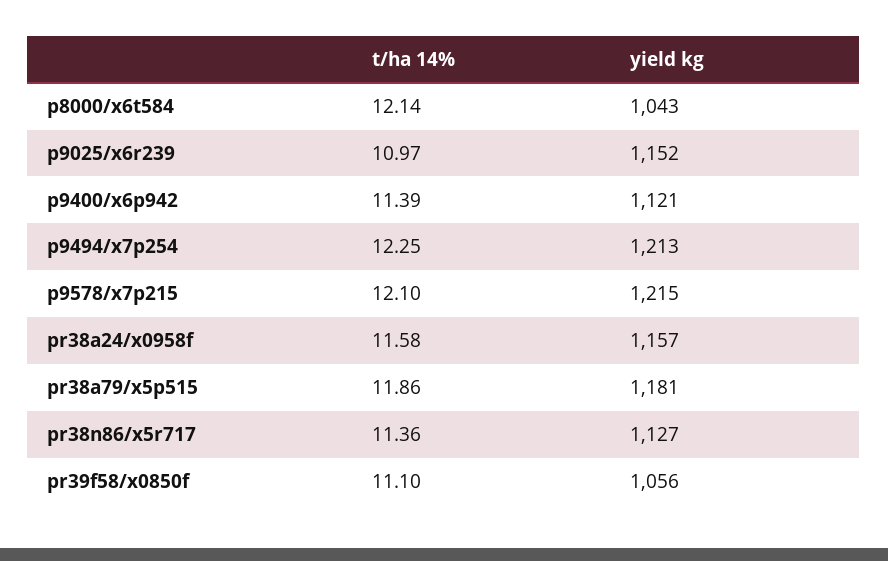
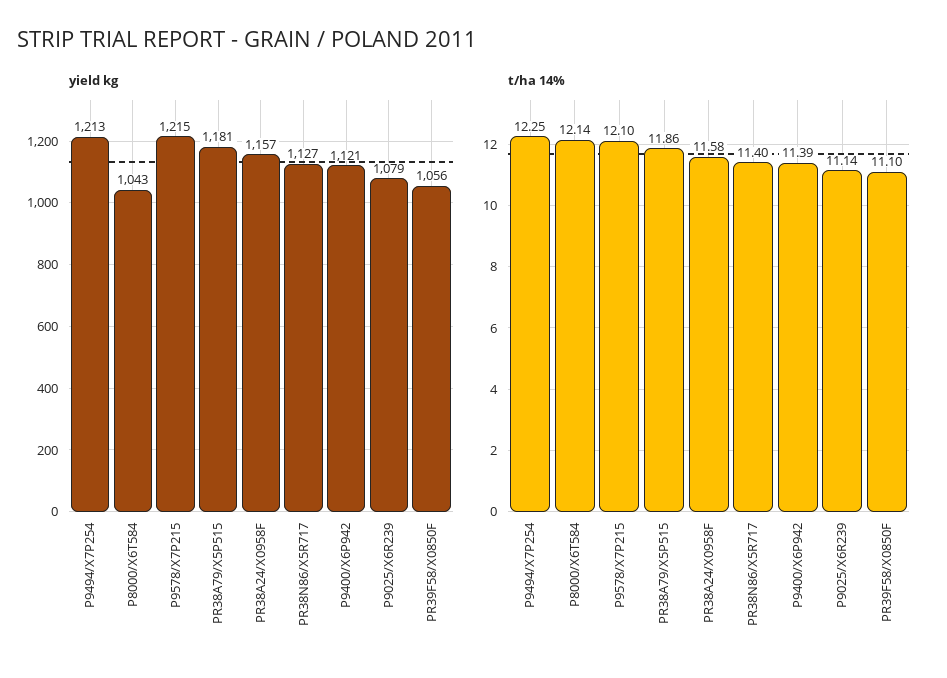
t/ha 14%, p9025/x6r239: 10.97 -> 11.14
yield kg, p9025/x6r239: 1152 -> 1079
t/ha 14%, pr38n86/x5r717: 11.36 -> 11.4

